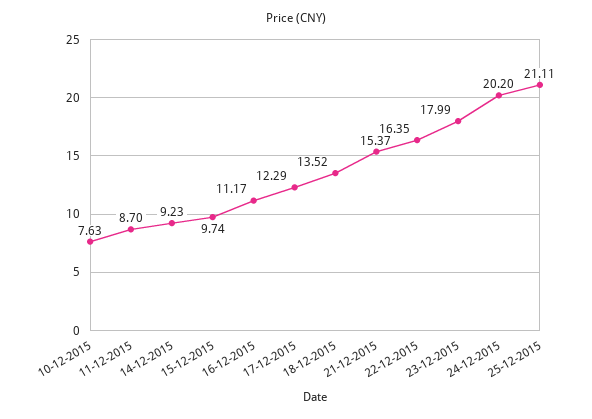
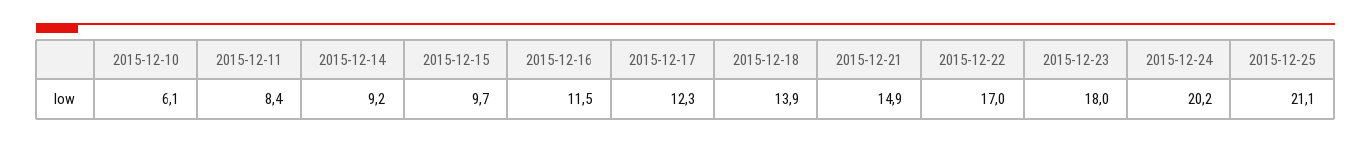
10-12-2015: 7.63 -> 6.1
11-12-2015: 8.7 -> 8.4
16-12-2015: 11.17 -> 11.5
18-12-2015: 13.52 -> 13.9
21-12-2015: 15.37 -> 14.9
22-12-2015: 16.35 -> 17

